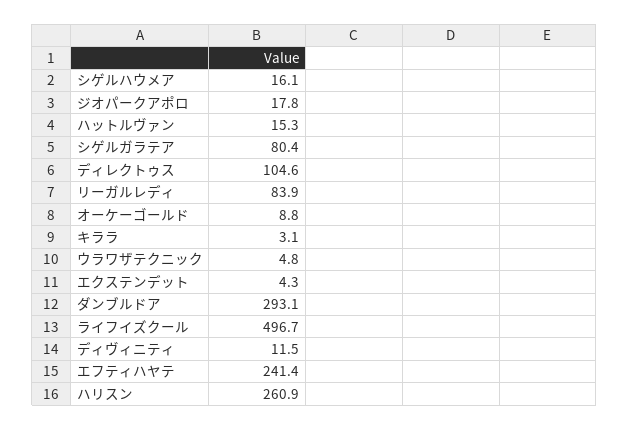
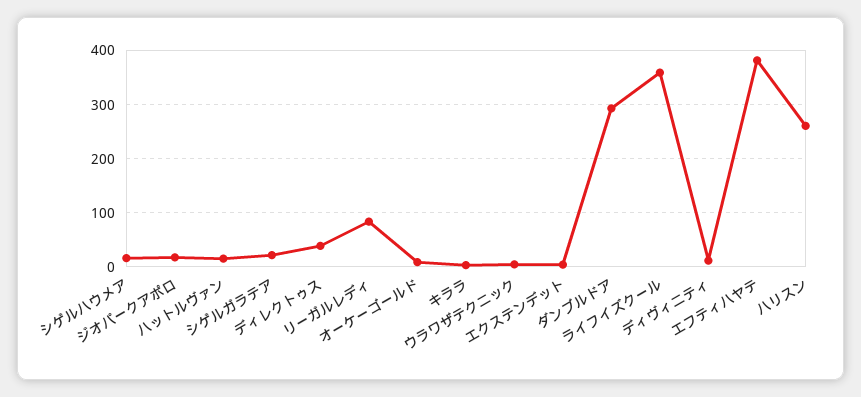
シゲルガラテア: 80.4 -> 20
ディレクトゥス: 104.6 -> 40
ライフイズクール: 496.7 -> 360
エフティハヤテ: 241.4 -> 380

